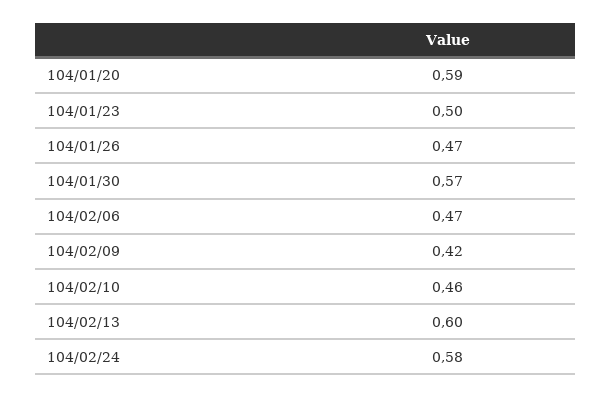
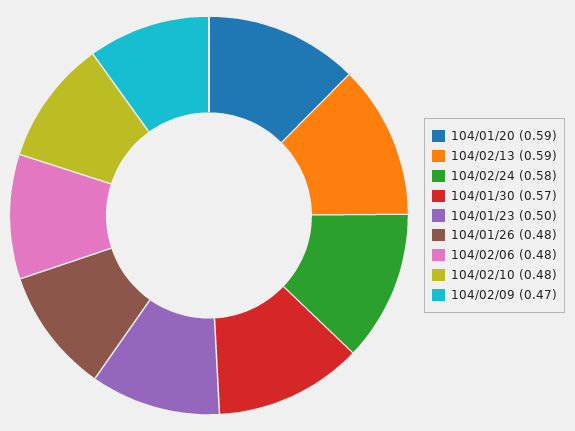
104/01/26: 0.47 -> 0.48
104/02/06: 0.47 -> 0.48
104/02/09: 0.42 -> 0.47
104/02/10: 0.46 -> 0.48
104/02/13: 0.6 -> 0.59

